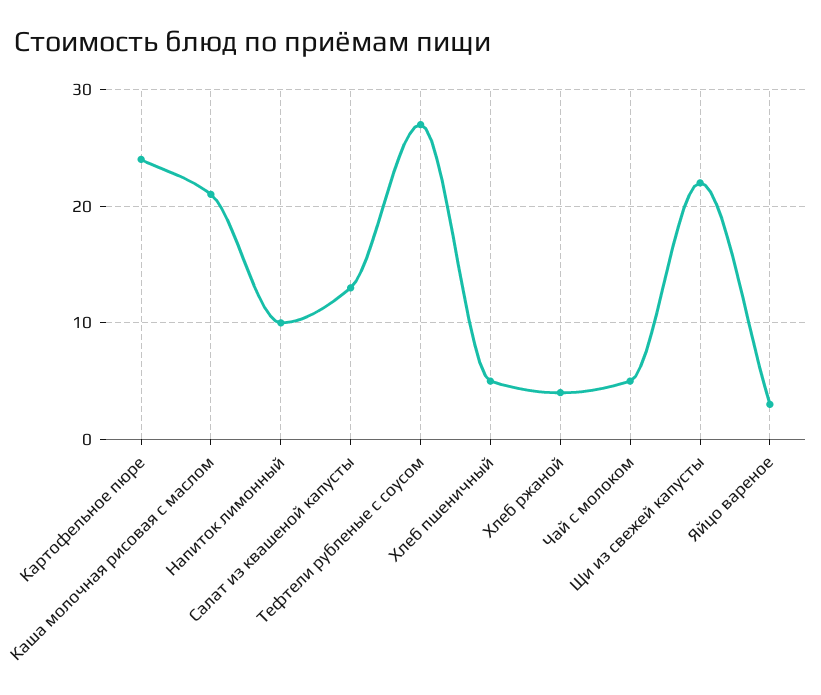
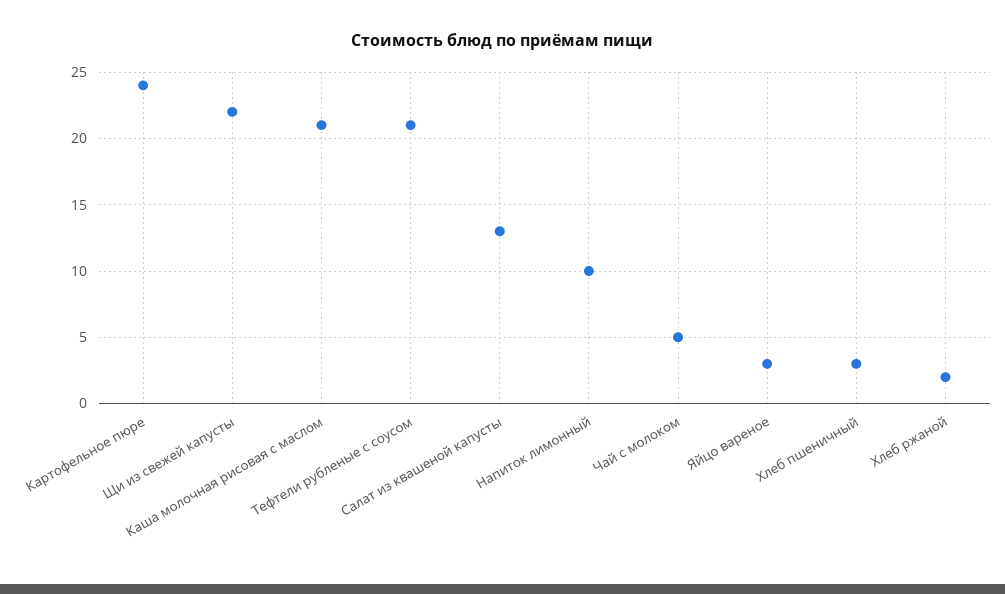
Тефтели рубленые с соусом: 27 -> 21
Хлеб пшеничный: 5 -> 3
Хлеб ржаной: 4 -> 2

